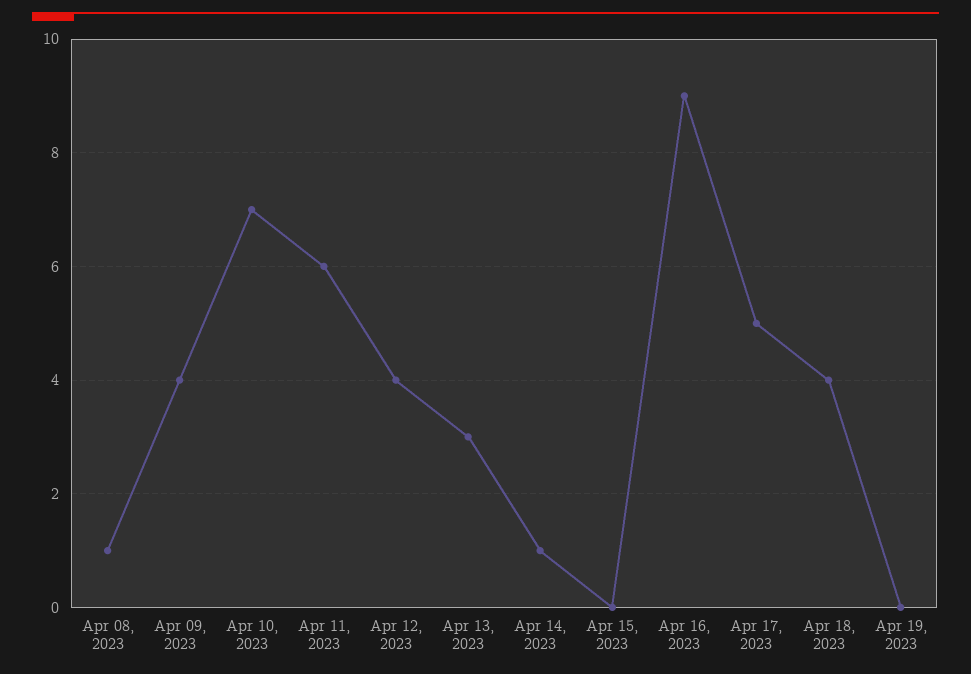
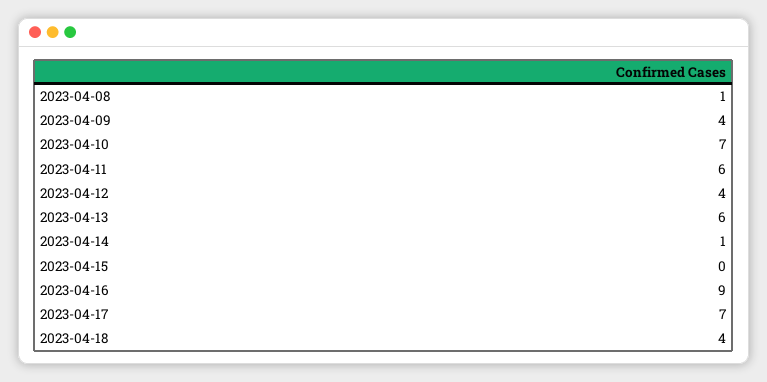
Apr 13, 2023: 3 -> 6
Apr 17, 2023: 5 -> 7
Apr 19, 2023: 0 -> none

